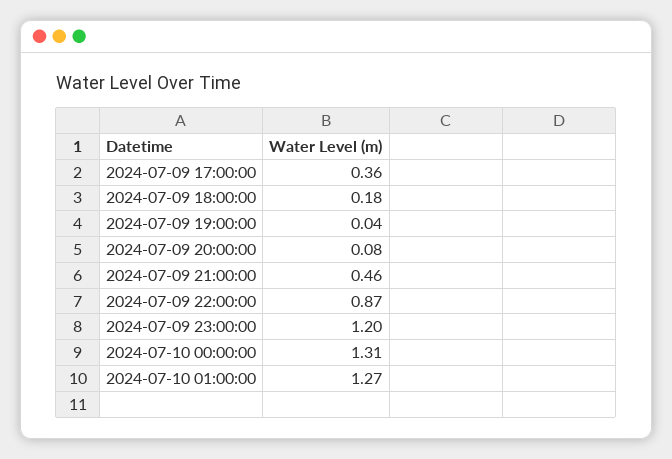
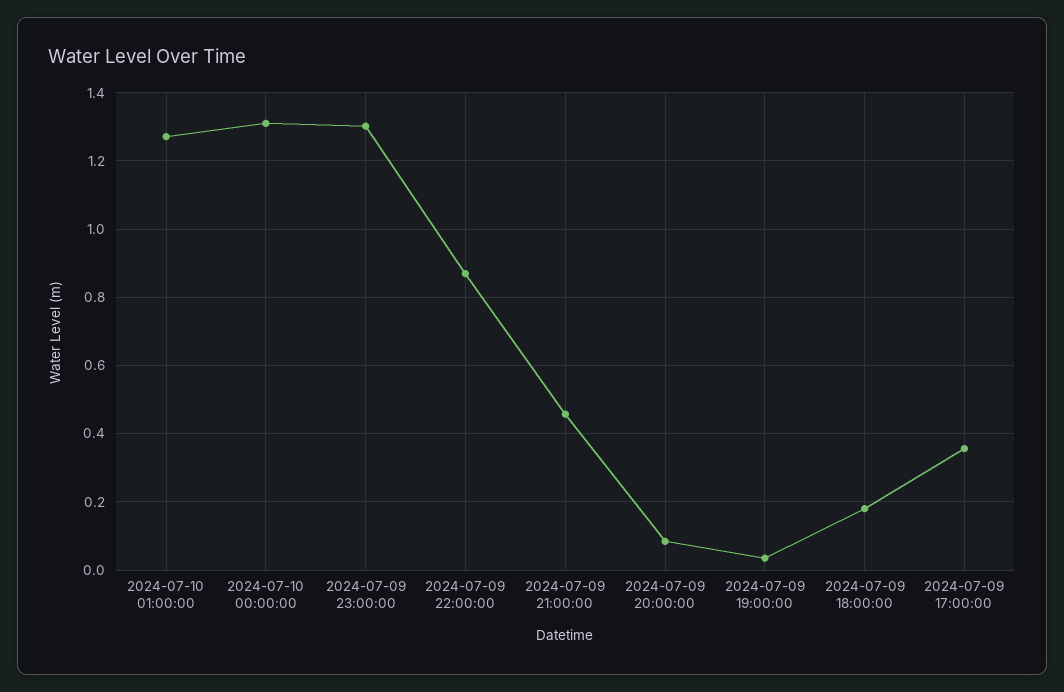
2024-07-09 23:00:00: 1.2 -> 1.3

